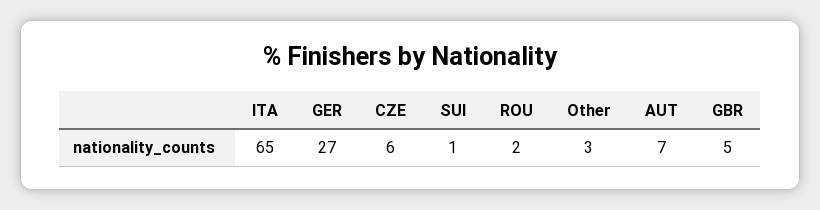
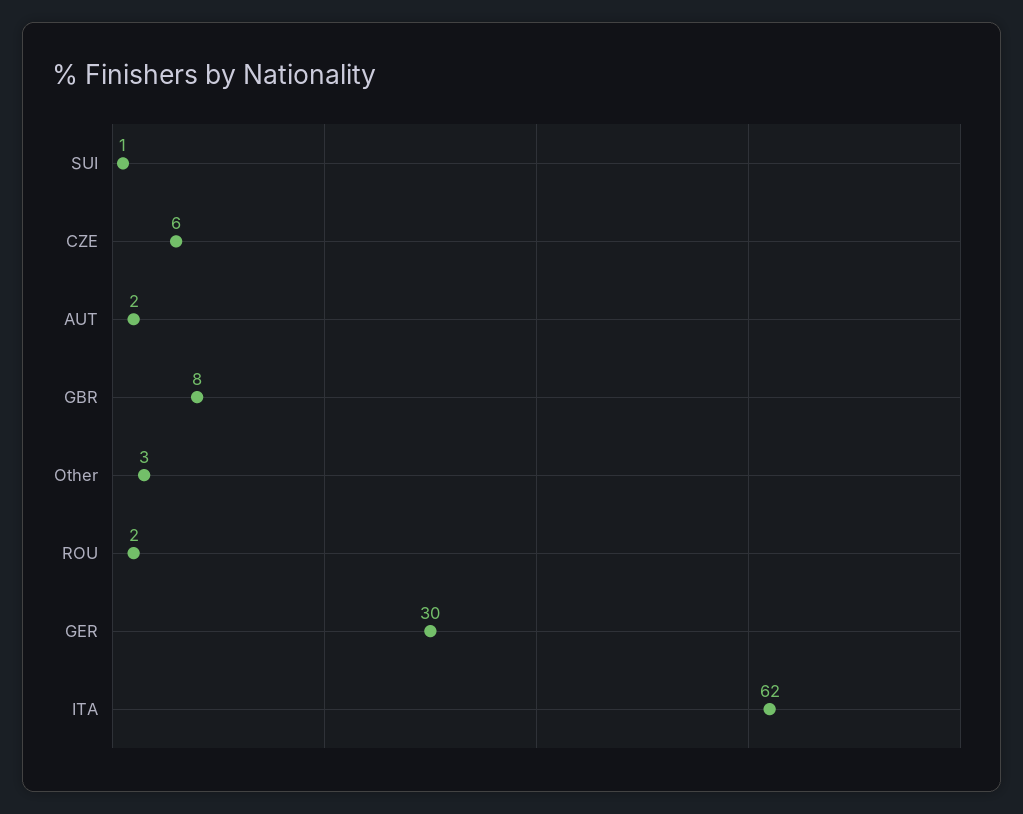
ITA: 65 -> 62
GER: 27 -> 30
AUT: 7 -> 2
GBR: 5 -> 8

